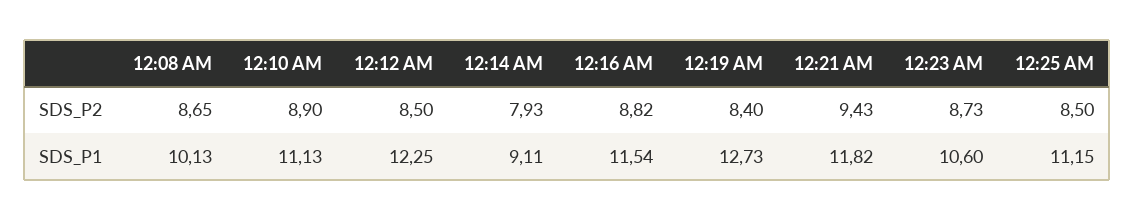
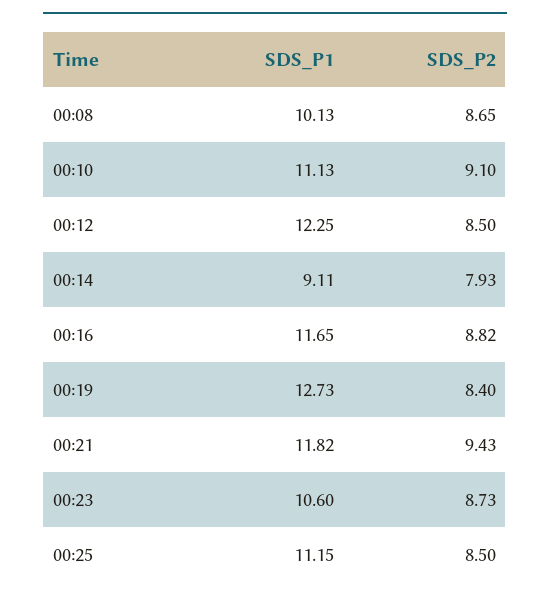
12:10 AM, SDS_P2: 8.9 -> 9.1
12:16 AM, SDS_P1: 11.54 -> 11.65

